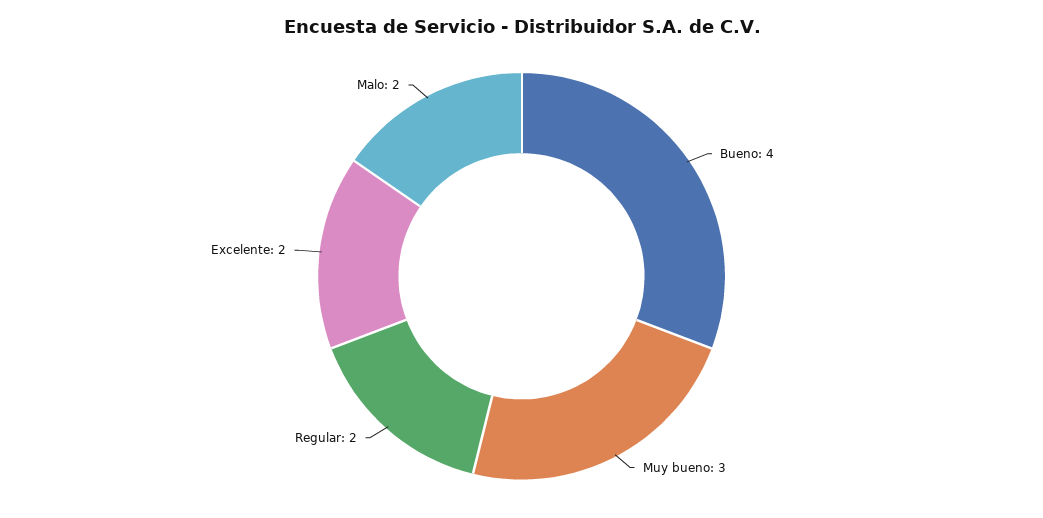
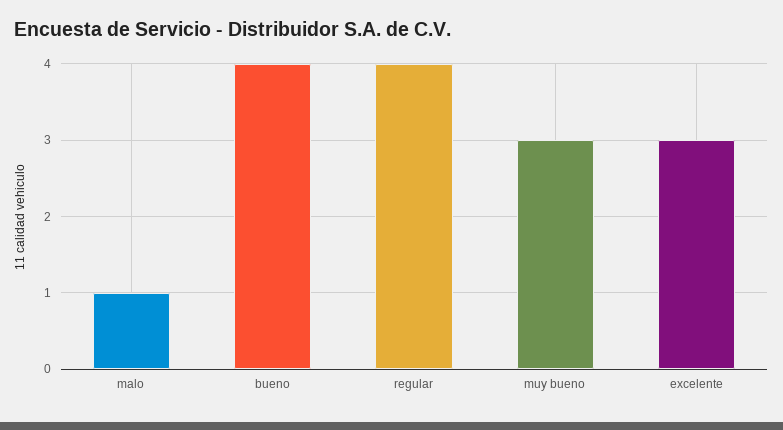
Regular: 2 -> 4
Excelente: 2 -> 3
Malo: 2 -> 1

